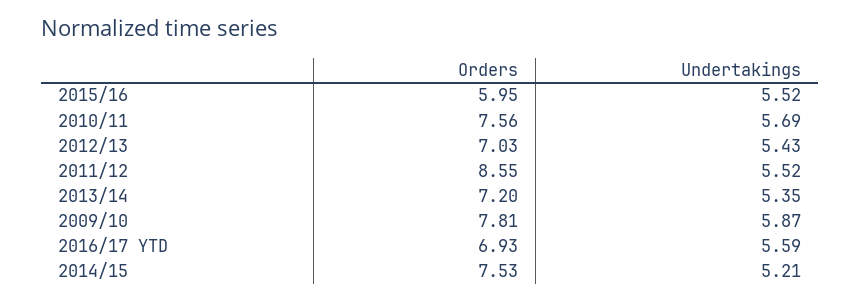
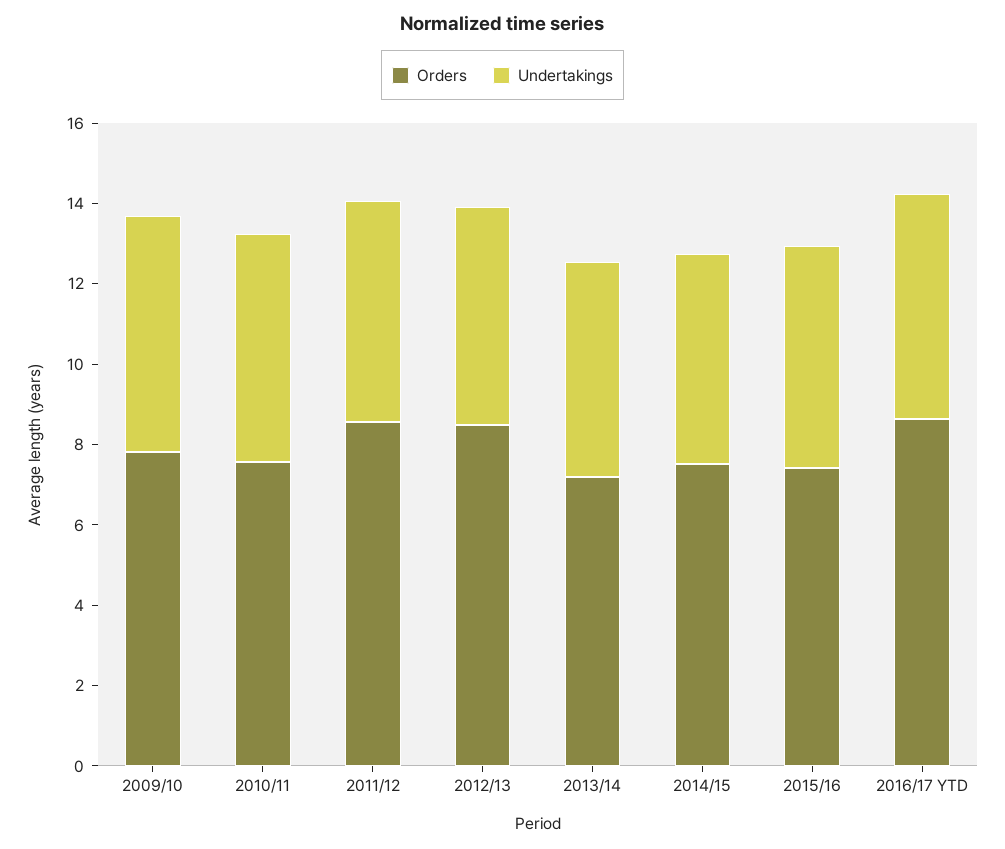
Orders, 2015/16: 5.95 -> 7.5
Orders, 2012/13: 7.03 -> 8.5
Orders, 2016/17 YTD: 6.93 -> 8.5

